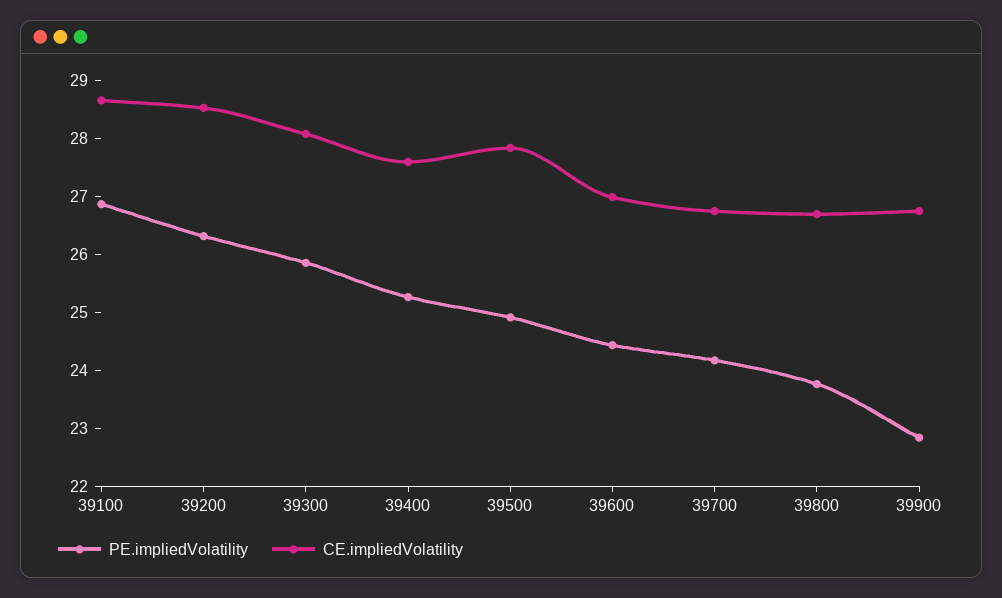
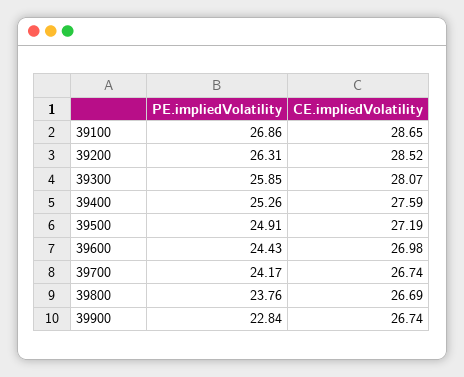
CE.impliedVolatility, 39500: 27.8 -> 27.19

